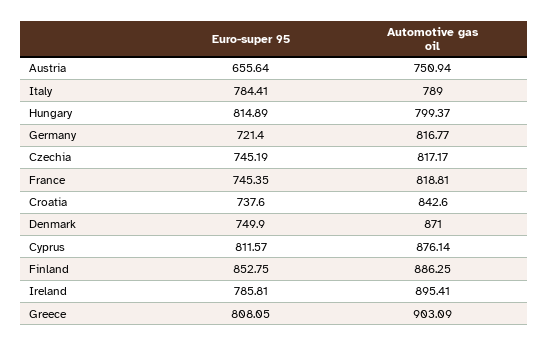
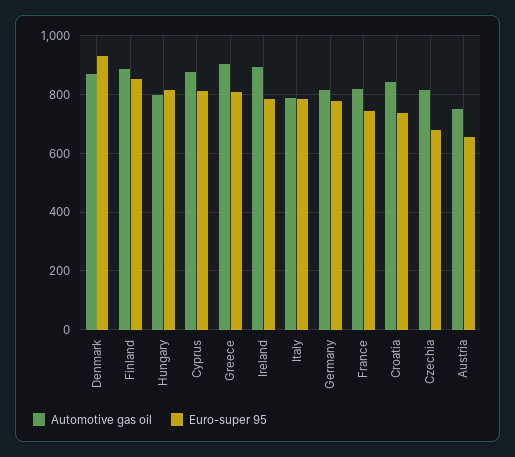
Euro-super 95, Germany: 721.4 -> 775
Euro-super 95, Czechia: 745.19 -> 675
Euro-super 95, Denmark: 749.9 -> 925

